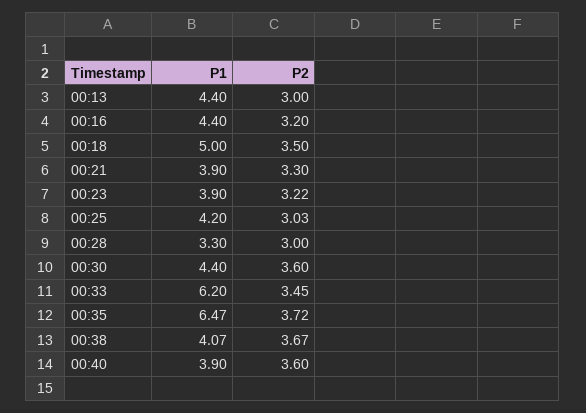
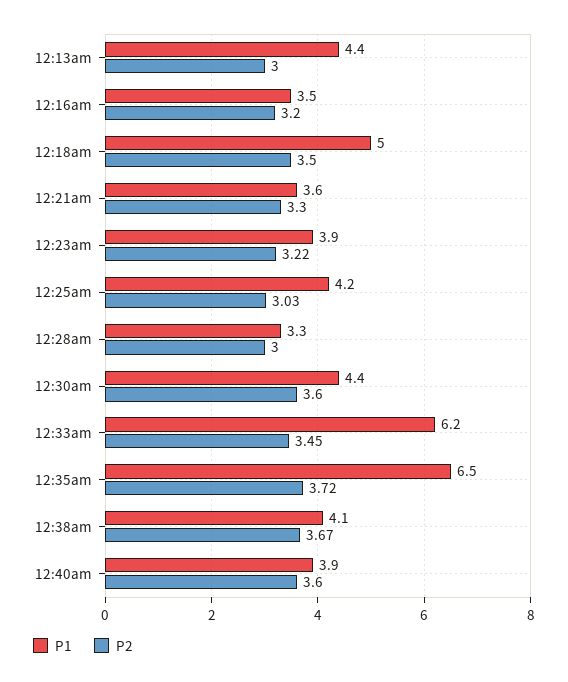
P1, 00:16: 4.4 -> 3.5
P1, 00:21: 3.9 -> 3.6

